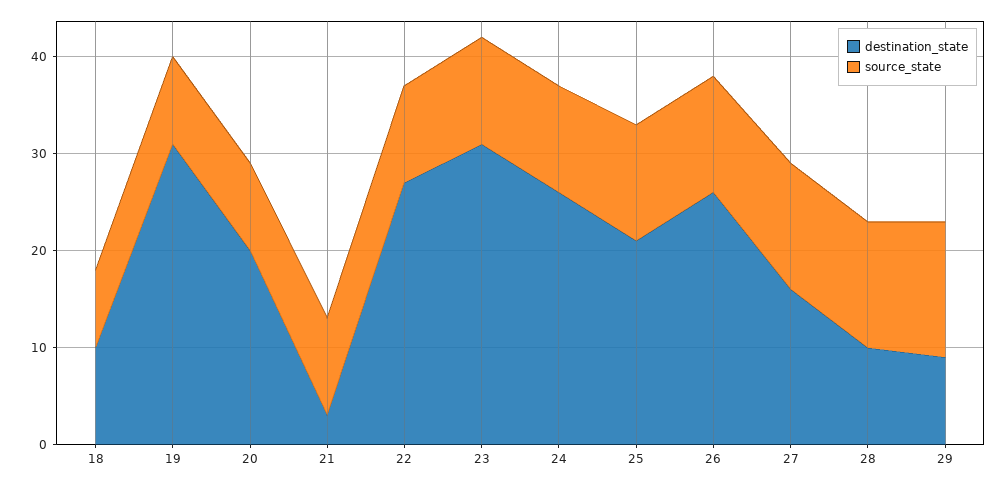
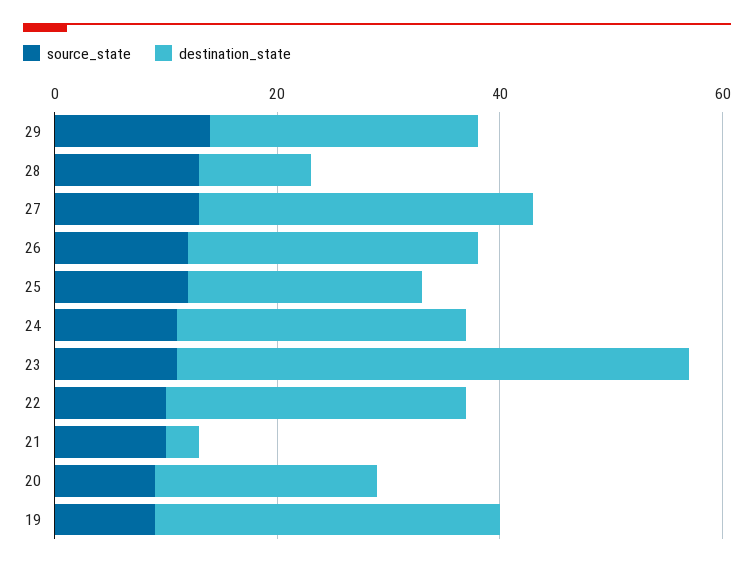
destination_state, 18: 10 -> none
source_state, 18: 8 -> none
destination_state, 23: 31 -> 45
destination_state, 27: 16 -> 30
destination_state, 29: 9 -> 25

